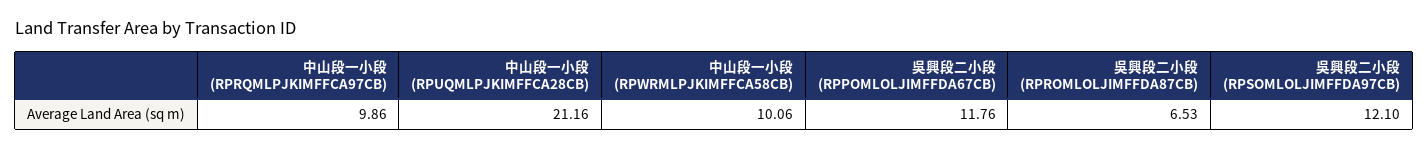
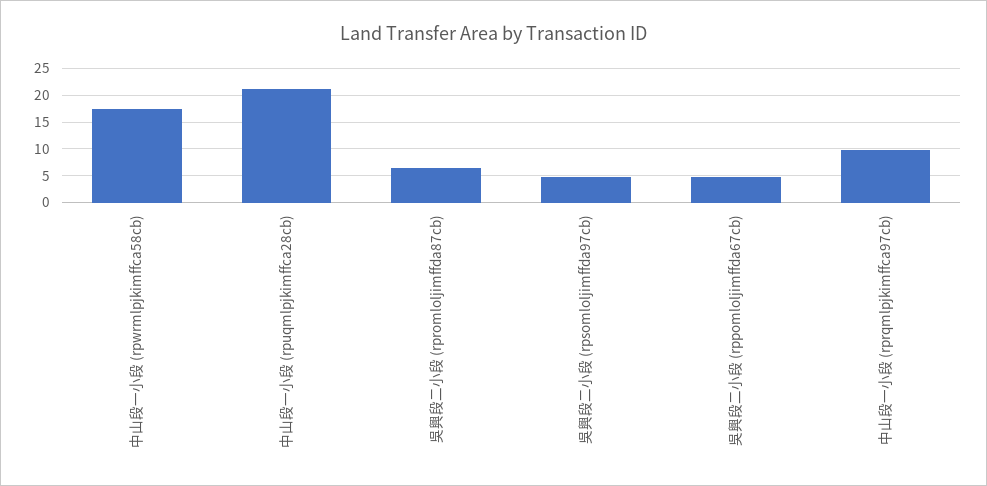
中山段一小段 (RPWRMLPJKIMFFCA58CB): 10.06 -> 17.5
吳興段二小段 (RPPOMLOLJIMFFDA67CB): 11.76 -> 5
吳興段二小段 (RPSOMLOLJIMFFDA97CB): 12.1 -> 5

